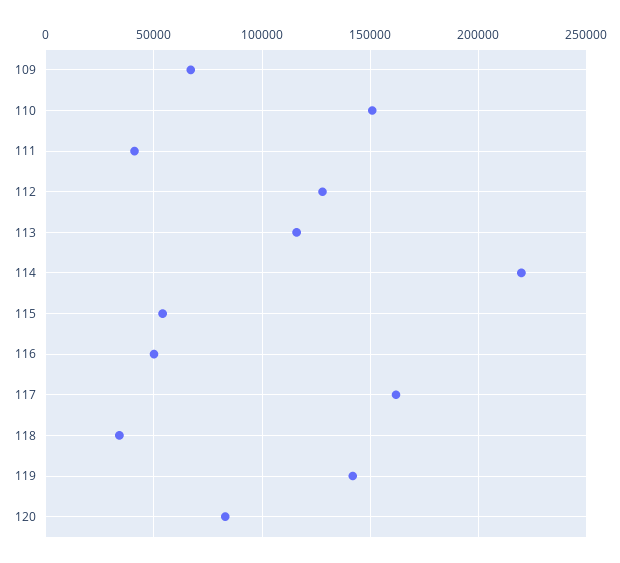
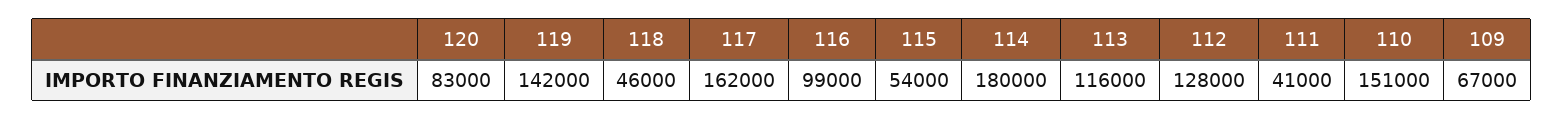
114: 220000 -> 180000
116: 50000 -> 99000
118: 35000 -> 46000

